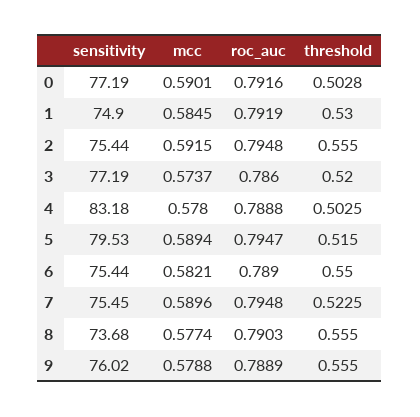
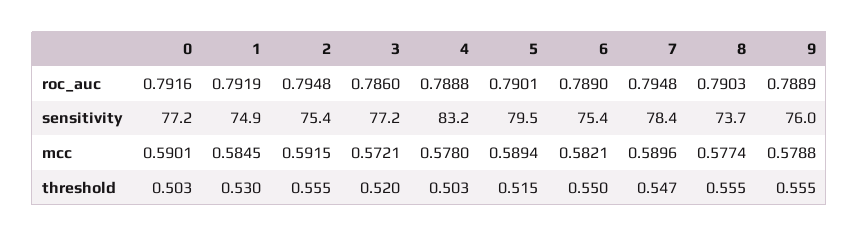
mcc, 3: 0.5737 -> 0.5721
roc_auc, 5: 0.7947 -> 0.7901
sensitivity, 7: 75.45 -> 78.4
threshold, 7: 0.5225 -> 0.547

